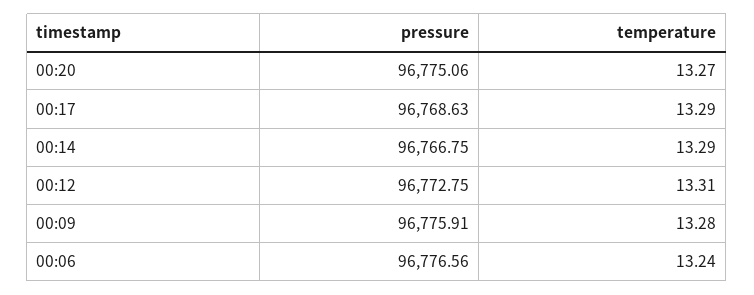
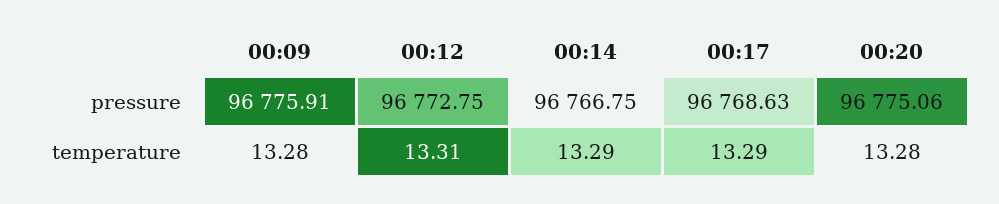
temperature, 00:20: 13.27 -> 13.28
pressure, 00:06: 96776.56 -> none
temperature, 00:06: 13.24 -> none

